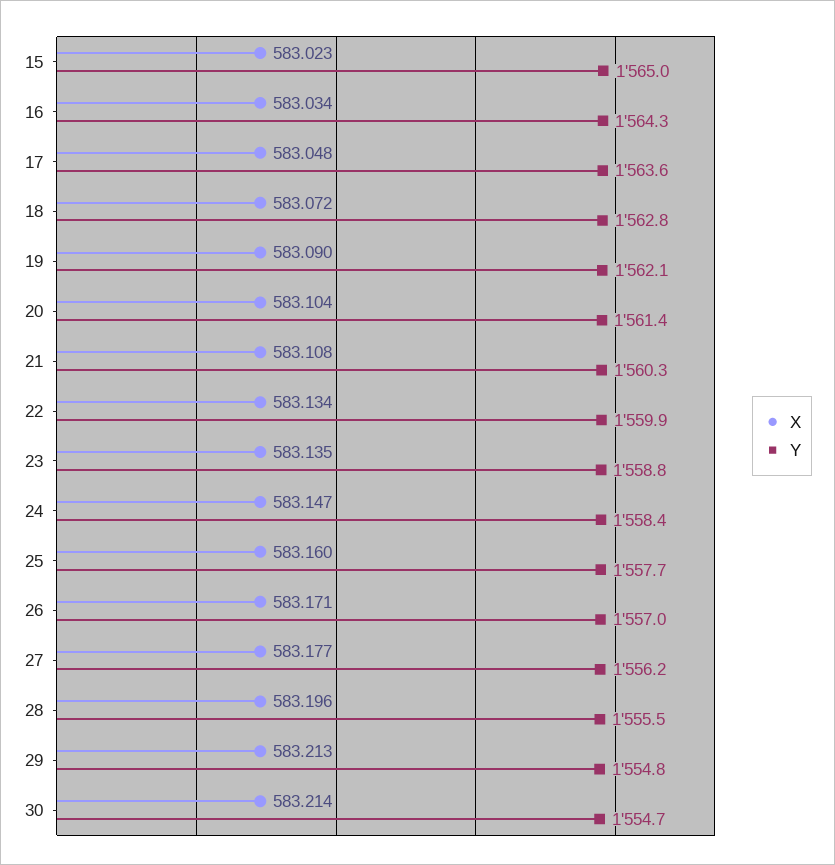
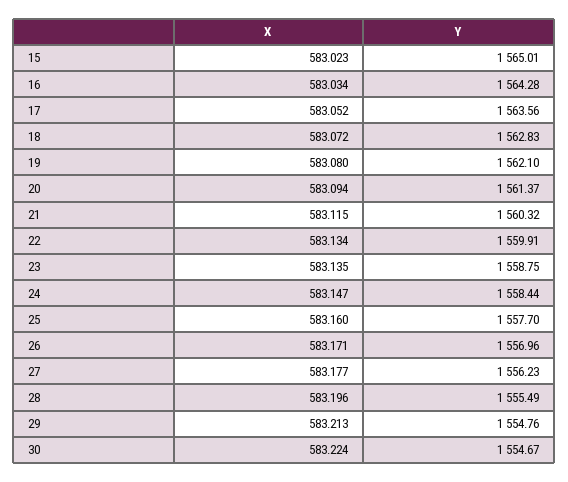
X, 17: 583.048 -> 583.052
X, 19: 583.09 -> 583.08
X, 20: 583.104 -> 583.094
X, 21: 583.108 -> 583.115
X, 30: 583.214 -> 583.224

